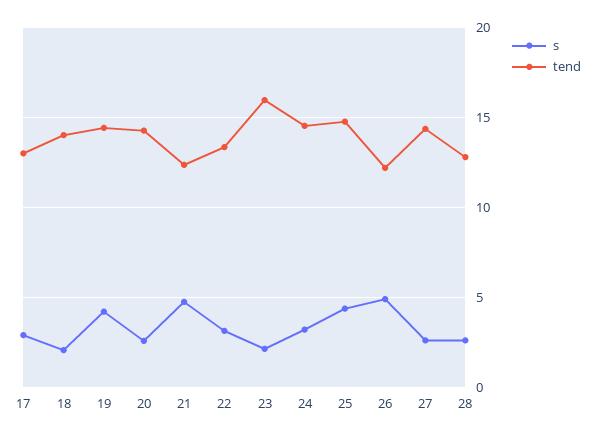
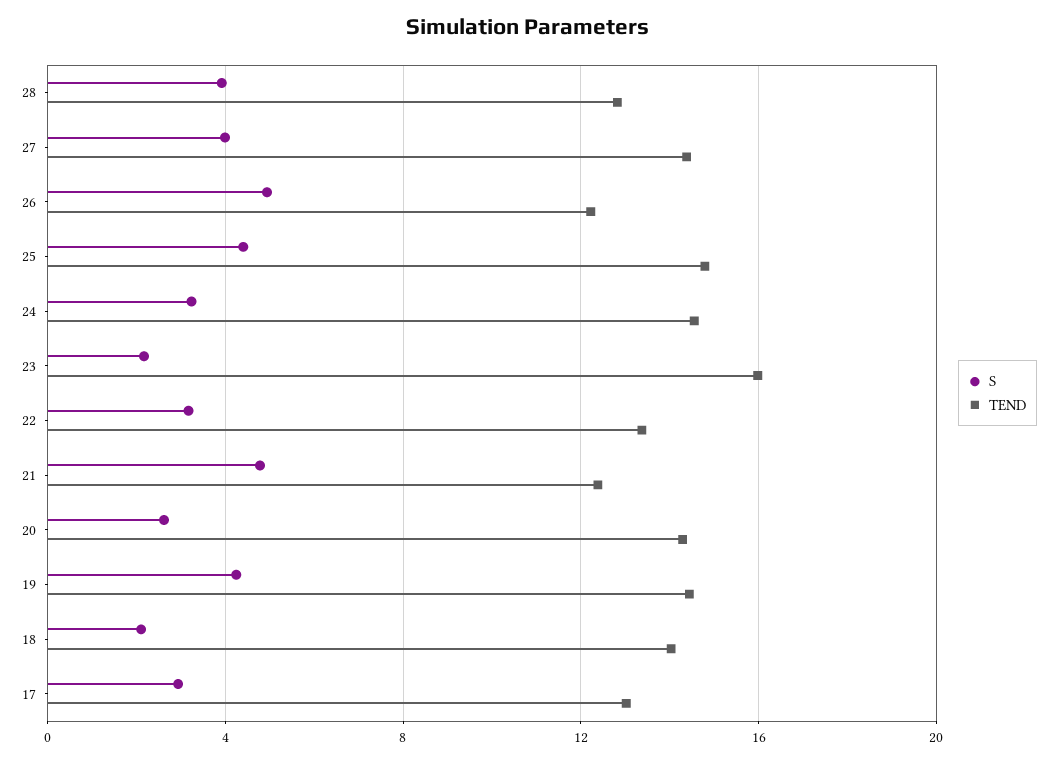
s, 27: 2.5 -> 4
s, 28: 2.5 -> 4

